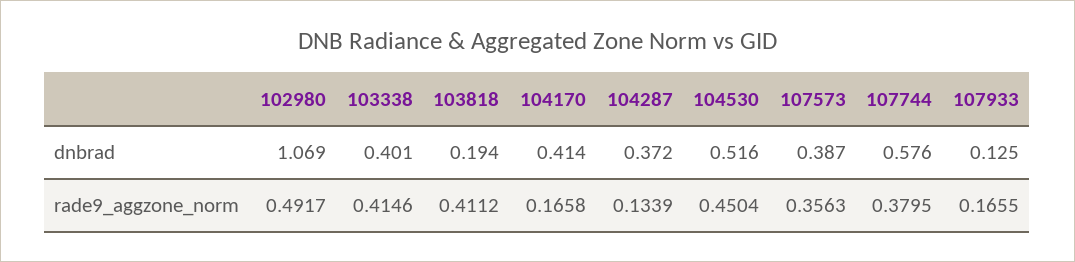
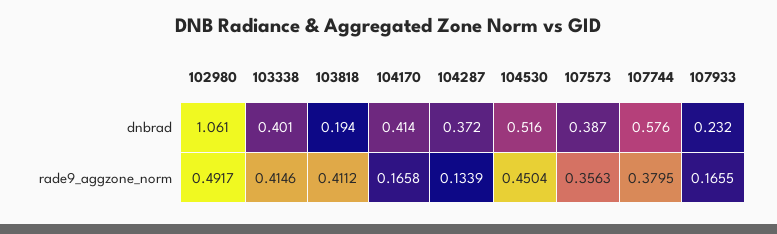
102980, dnbrad: 1.069 -> 1.061
107933, dnbrad: 0.125 -> 0.232

